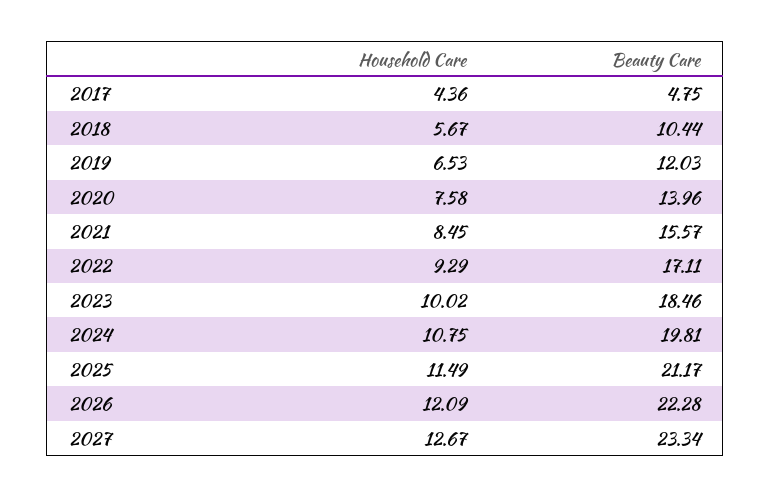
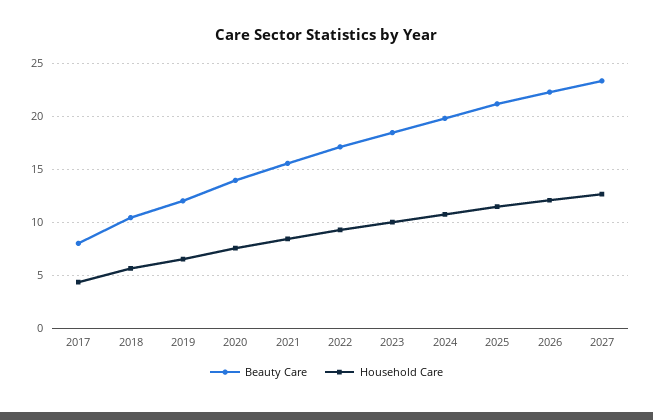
Beauty Care, 2017: 4.75 -> 8

